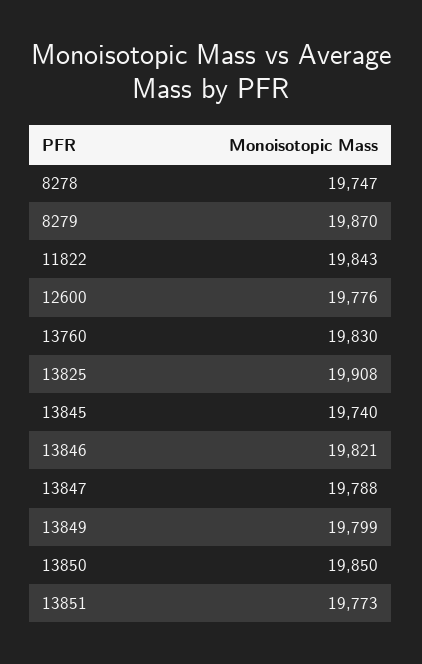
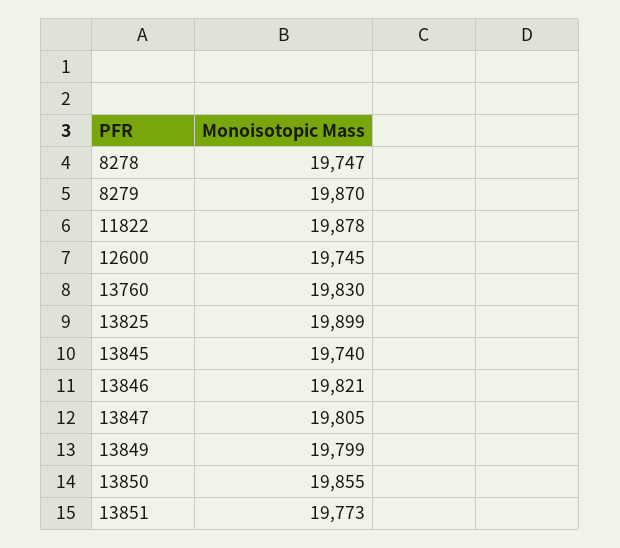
11822: 19843 -> 19878
12600: 19776 -> 19745
13825: 19908 -> 19899
13847: 19788 -> 19805
13850: 19850 -> 19855

